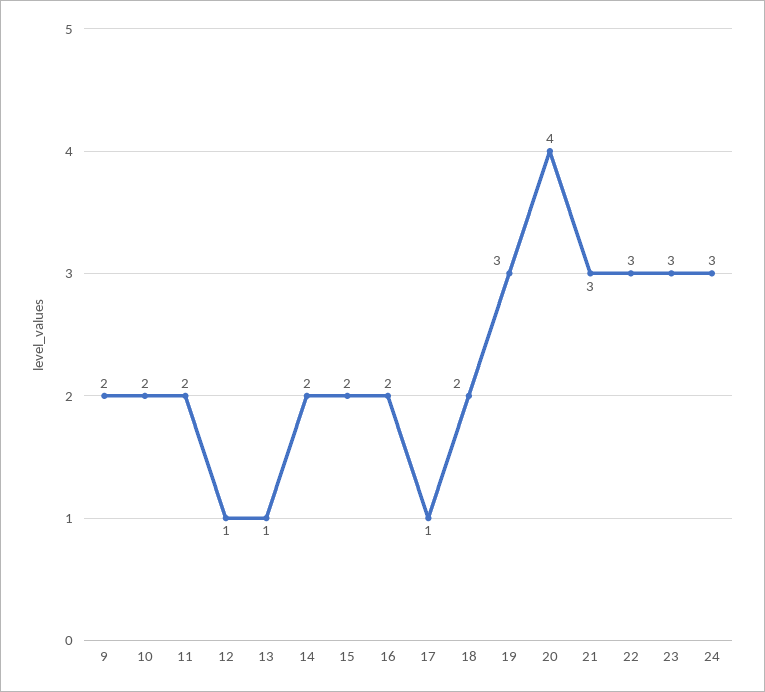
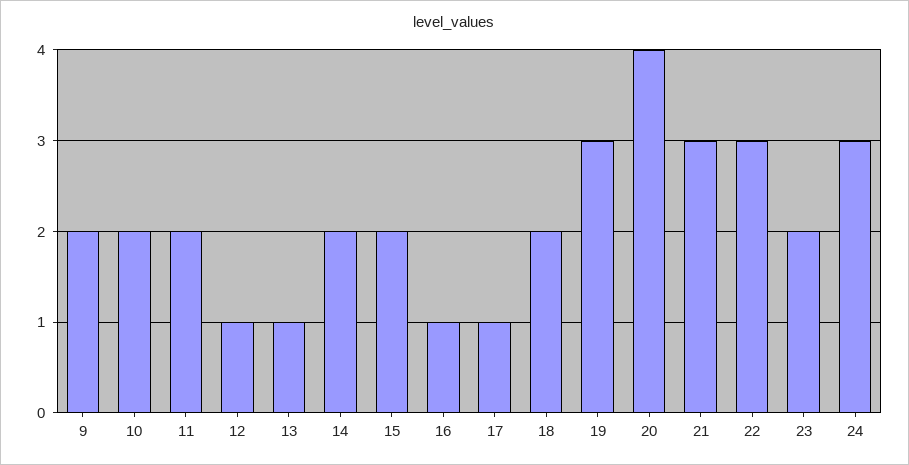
16: 2 -> 1
23: 3 -> 2

